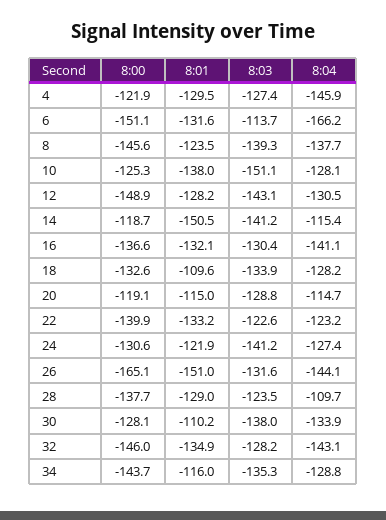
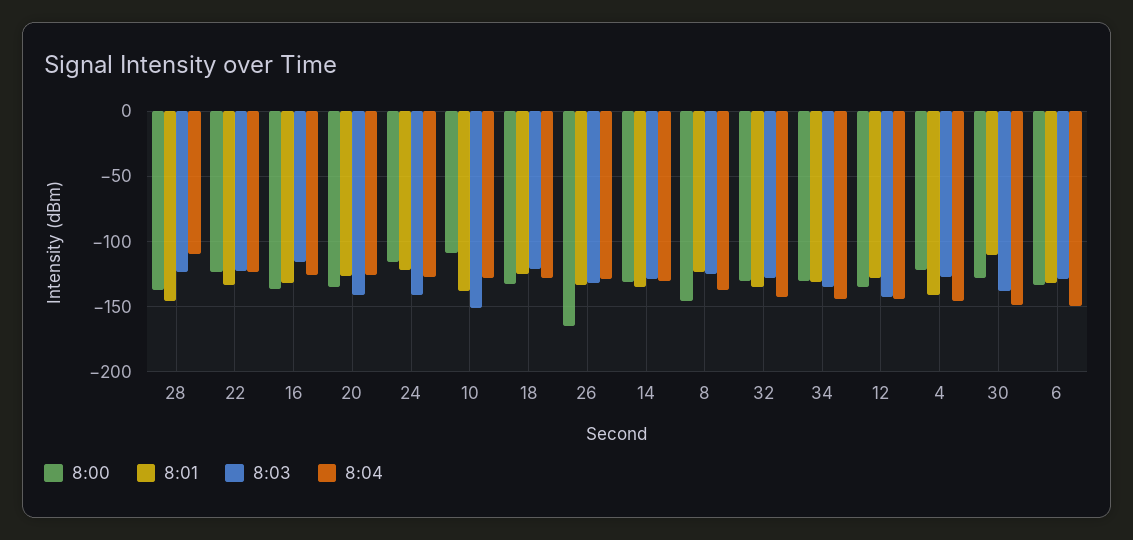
8:01, 4: -129.5 -> -140
8:00, 6: -151.1 -> -135
8:03, 6: -113.7 -> -130
8:04, 6: -166.2 -> -150
8:03, 8: -139.3 -> -125
8:00, 10: -125.3 -> -110
8:00, 12: -148.9 -> -135
8:04, 12: -130.5 -> -145
8:00, 14: -118.7 -> -130
8:01, 14: -150.5 -> -135
8:03, 14: -141.2 -> -130
8:04, 14: -115.4 -> -130
8:03, 16: -130.4 -> -115
8:04, 16: -141.1 -> -125
8:01, 18: -109.6 -> -125
8:03, 18: -133.9 -> -120
8:00, 20: -119.1 -> -135
8:01, 20: -115 -> -125
8:03, 20: -128.8 -> -140
8:04, 20: -114.7 -> -125
8:00, 22: -139.9 -> -125
8:00, 24: -130.6 -> -115
8:01, 26: -151 -> -135
8:04, 26: -144.1 -> -130
8:01, 28: -129 -> -145
8:04, 30: -133.9 -> -150
8:00, 32: -146 -> -130
8:00, 34: -143.7 -> -130
8:01, 34: -116 -> -130
8:04, 34: -128.8 -> -145

